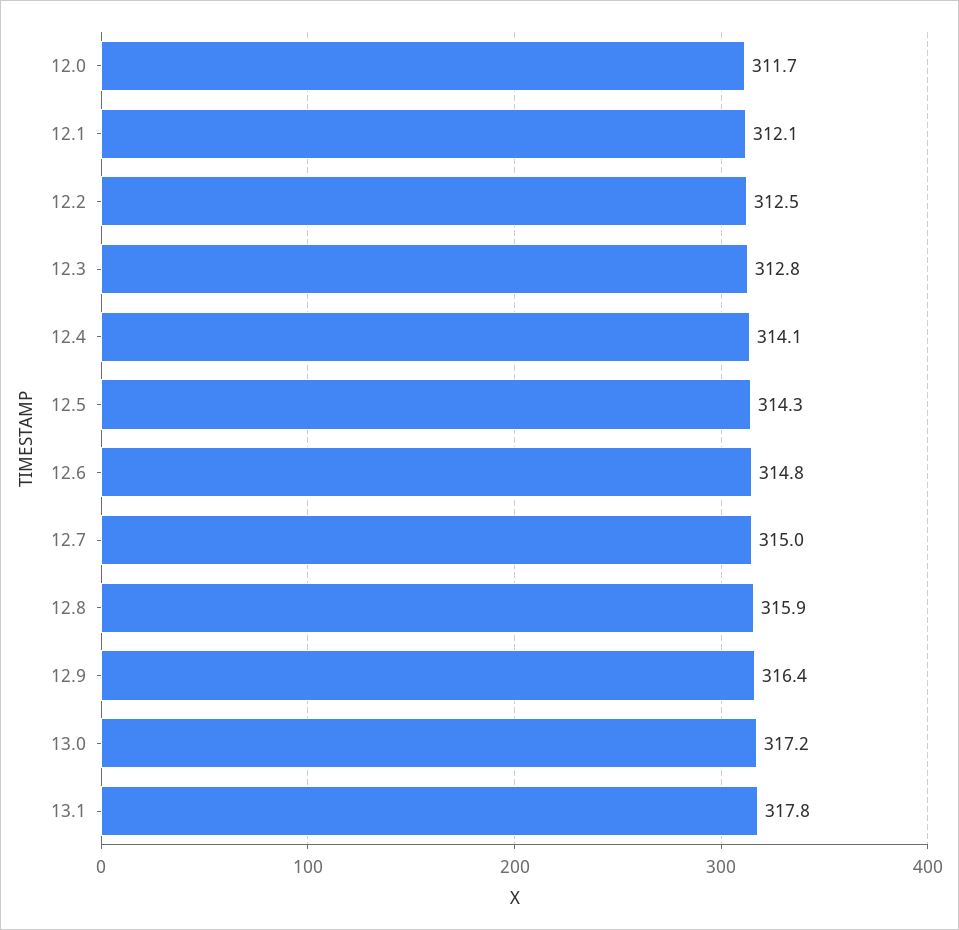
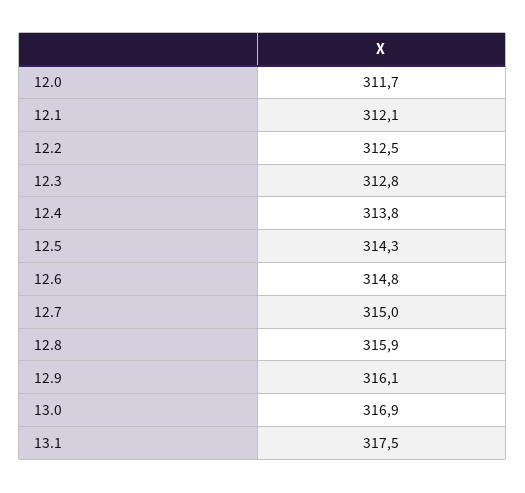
12.4: 314.1 -> 313.8
12.9: 316.4 -> 316.1
13.0: 317.2 -> 316.9
13.1: 317.8 -> 317.5

